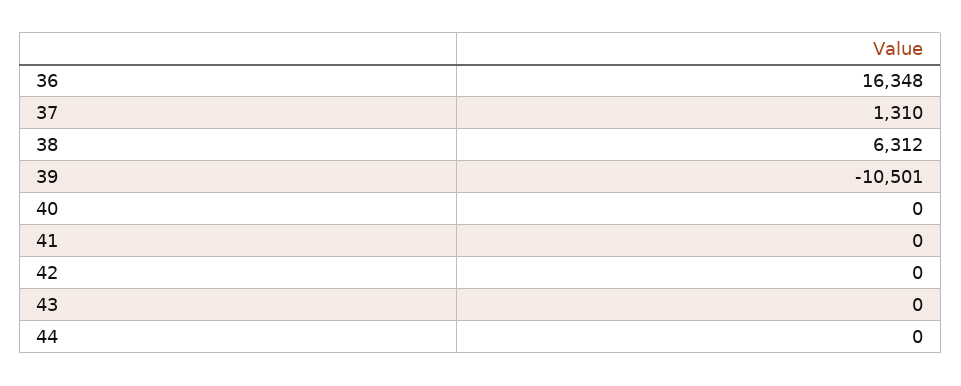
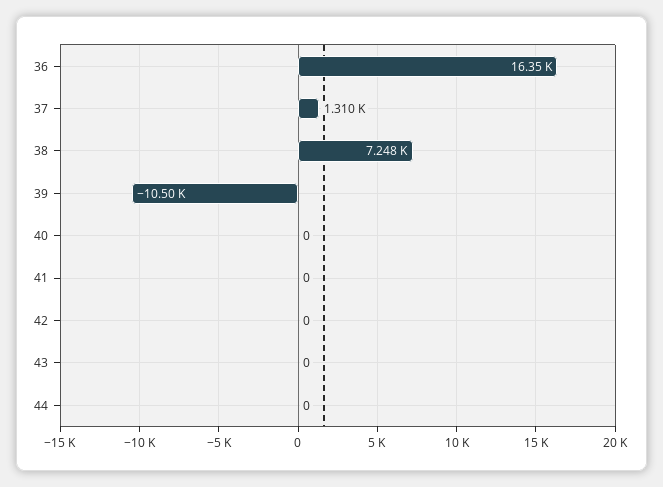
38: 6312 -> 7248

